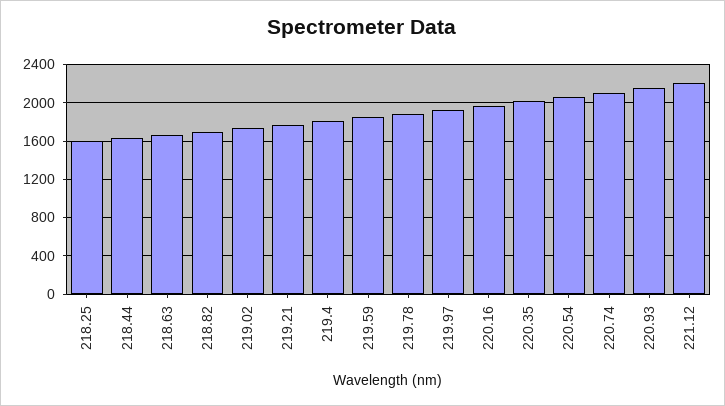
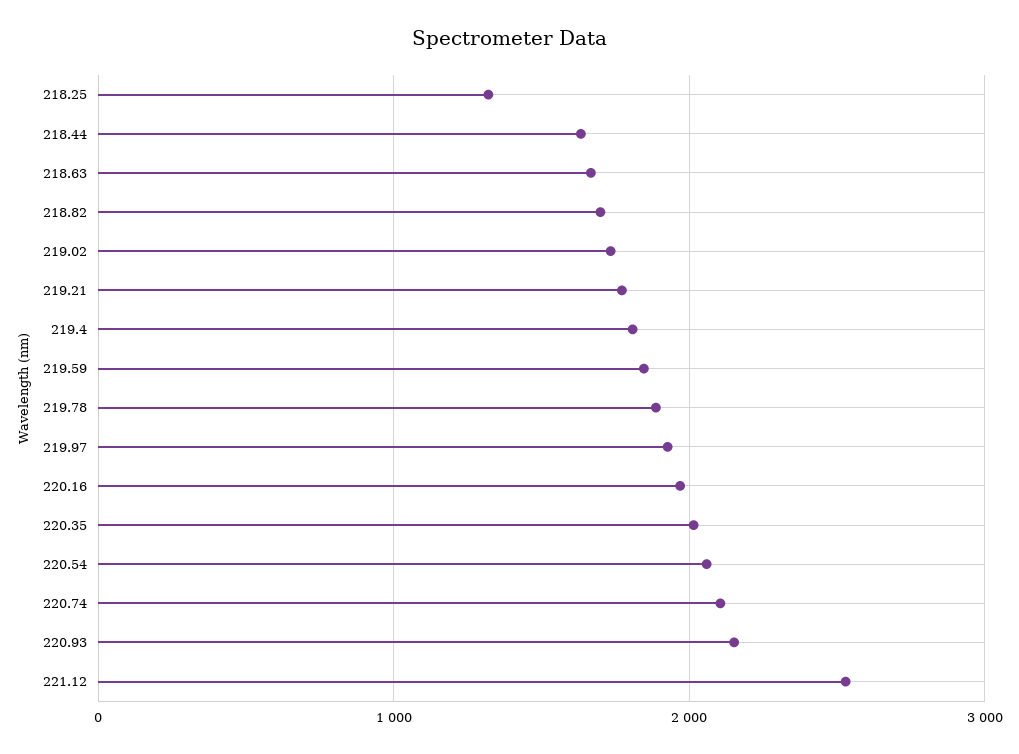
218.25: 1600 -> 1300
221.12: 2200 -> 2500

